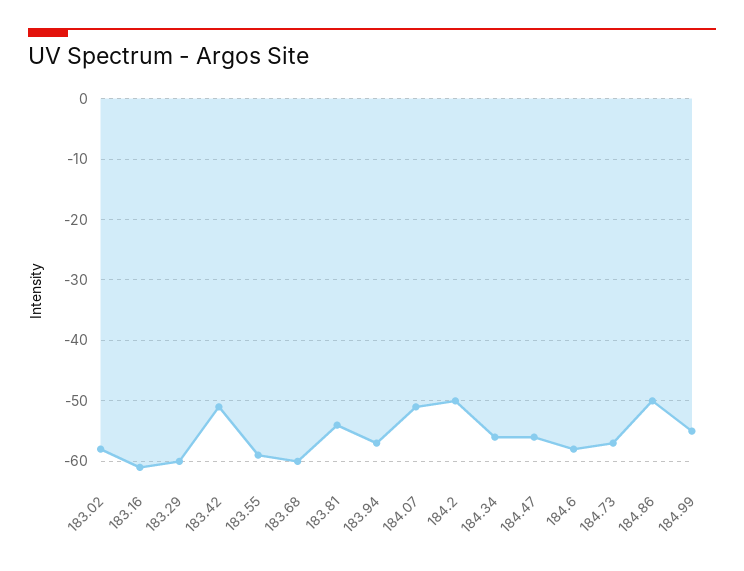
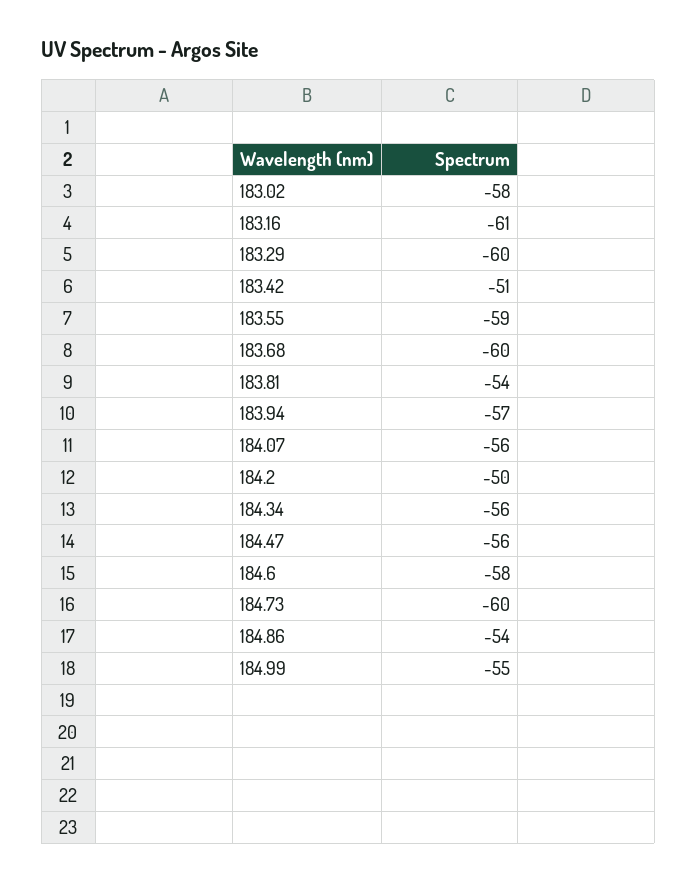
184.07: -51 -> -56
184.73: -57 -> -60
184.86: -50 -> -54

